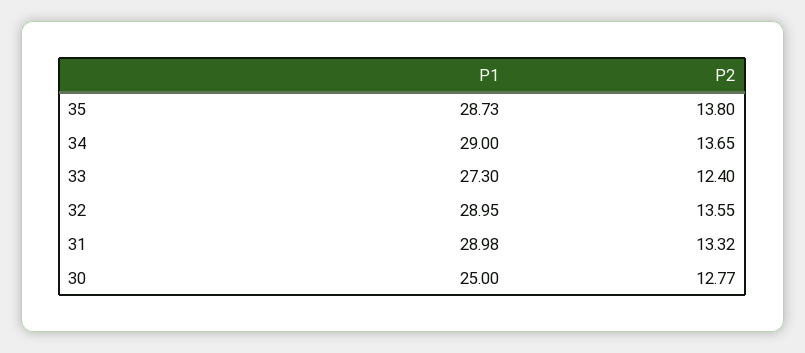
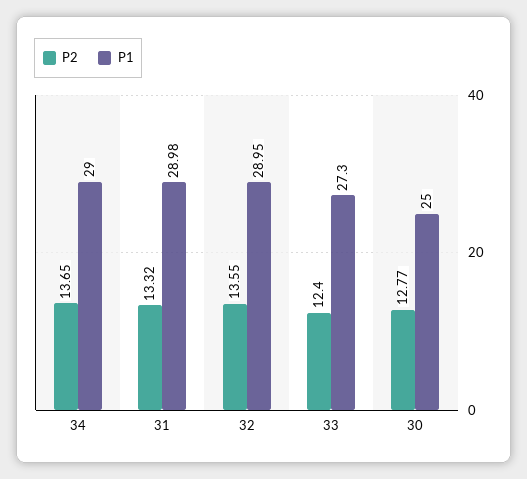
P1, 35: 28.73 -> none
P2, 35: 13.8 -> none

